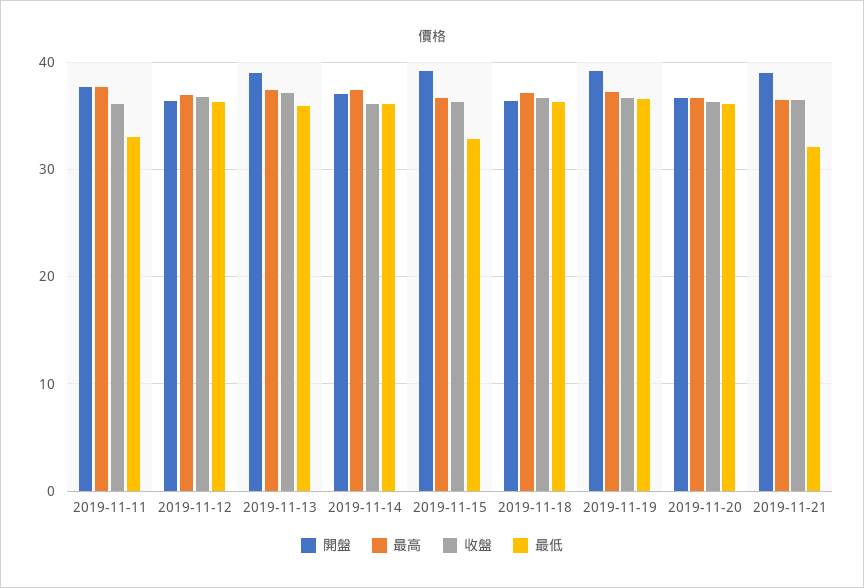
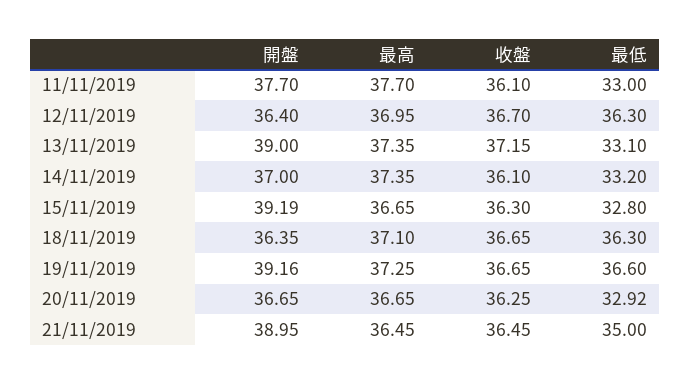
最低, 2019-11-13: 36 -> 33.1
最低, 2019-11-14: 36 -> 33.2
最低, 2019-11-20: 36 -> 32.92
最低, 2019-11-21: 32 -> 35

